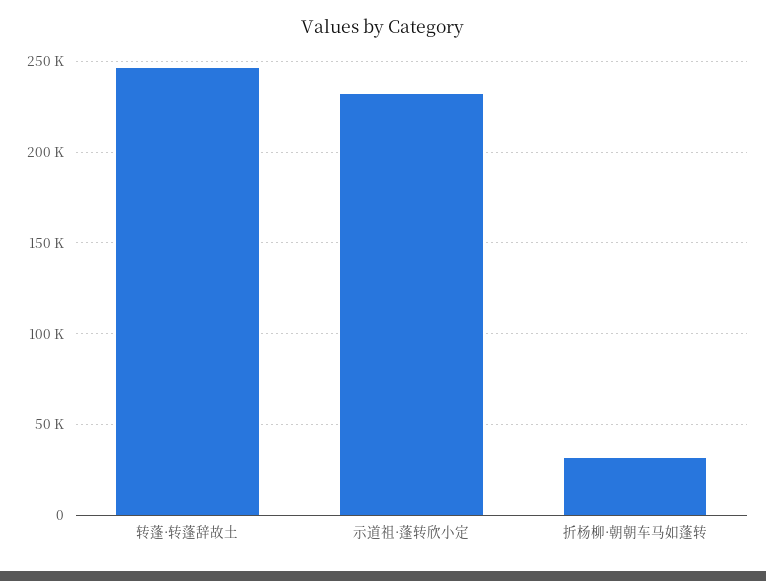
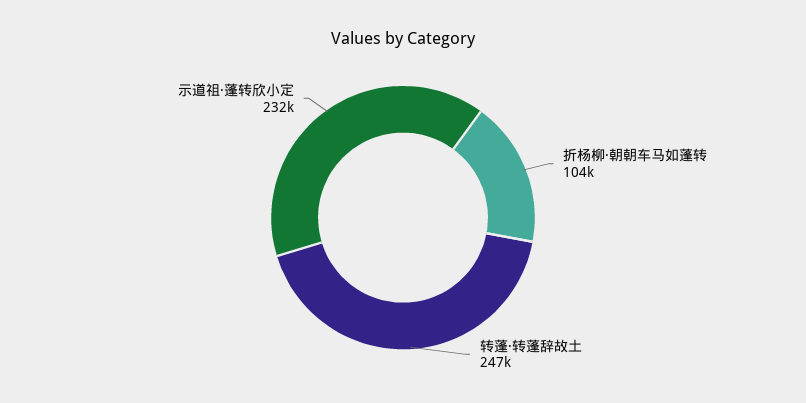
折杨柳·朝朝车马如蓬转: 30000 -> 104000

